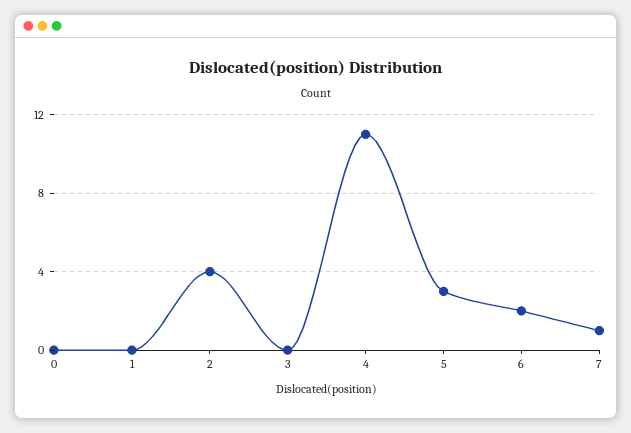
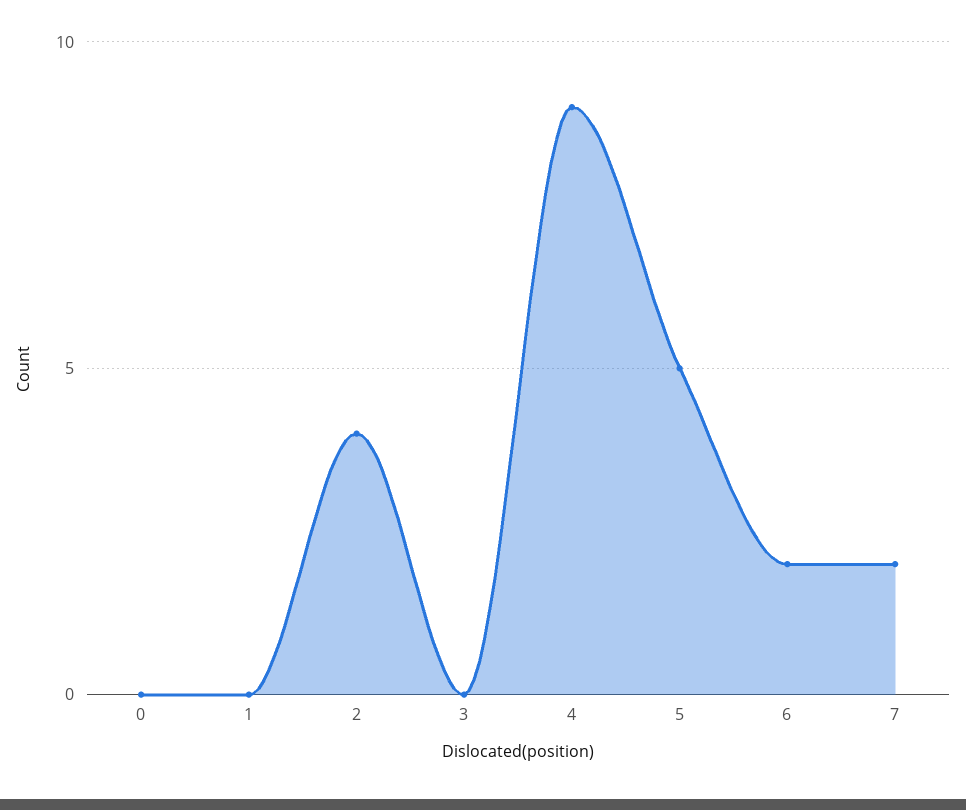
4: 11 -> 9
5: 3 -> 5
7: 1 -> 2

